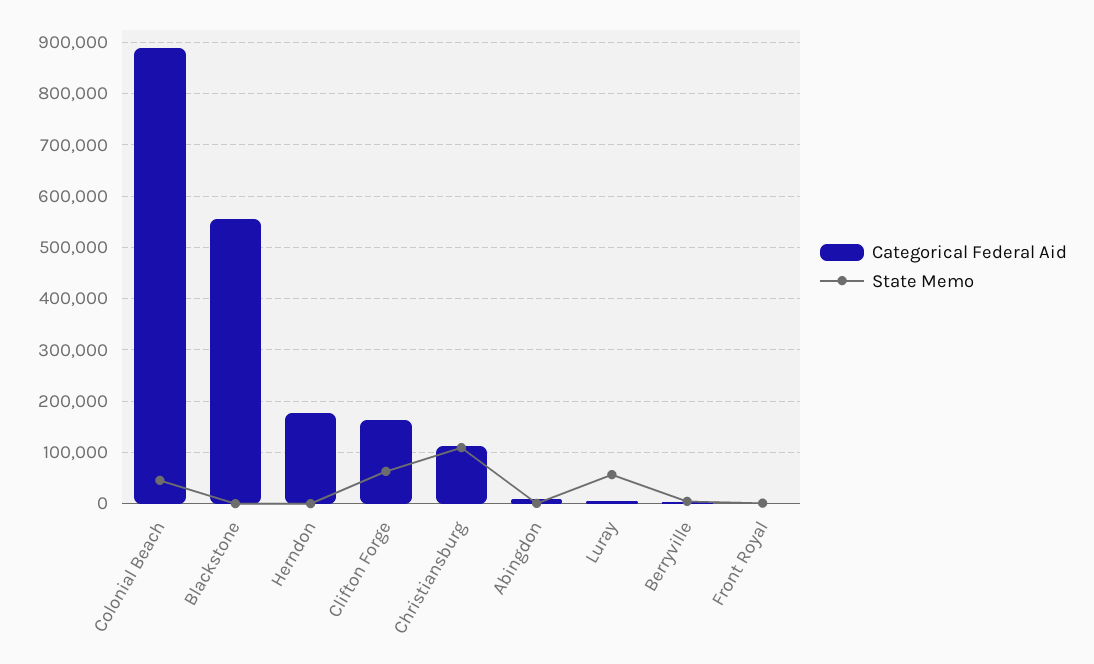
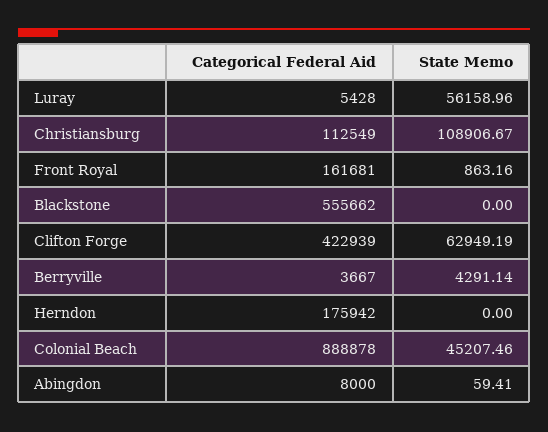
Categorical Federal Aid, Clifton Forge: 160000 -> 422939
Categorical Federal Aid, Front Royal: 0 -> 161681

